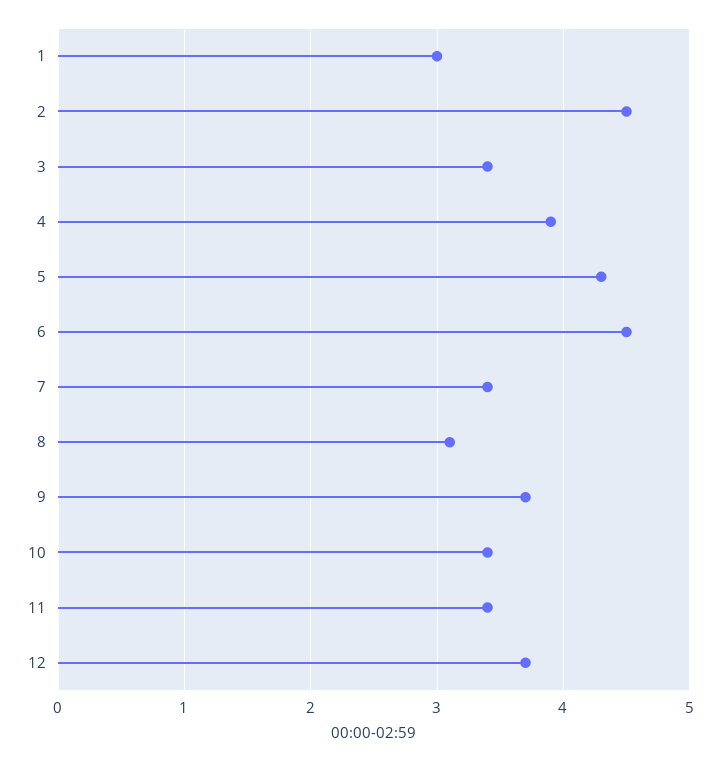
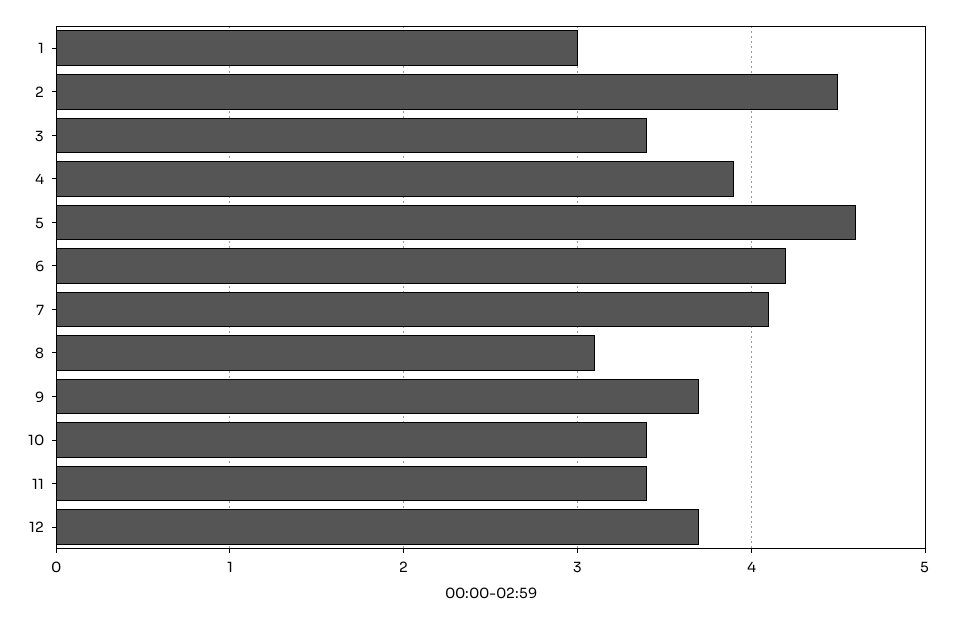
5: 4.3 -> 4.6
6: 4.5 -> 4.2
7: 3.4 -> 4.1

